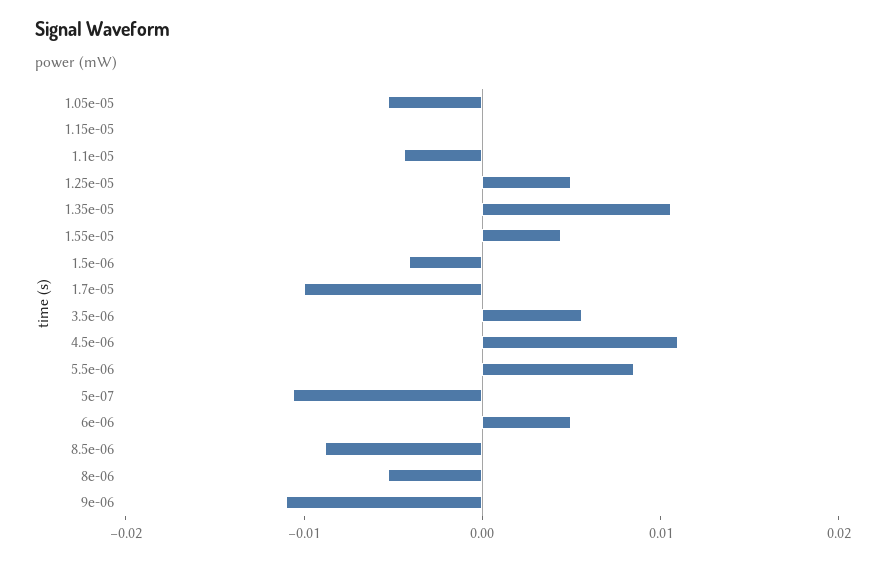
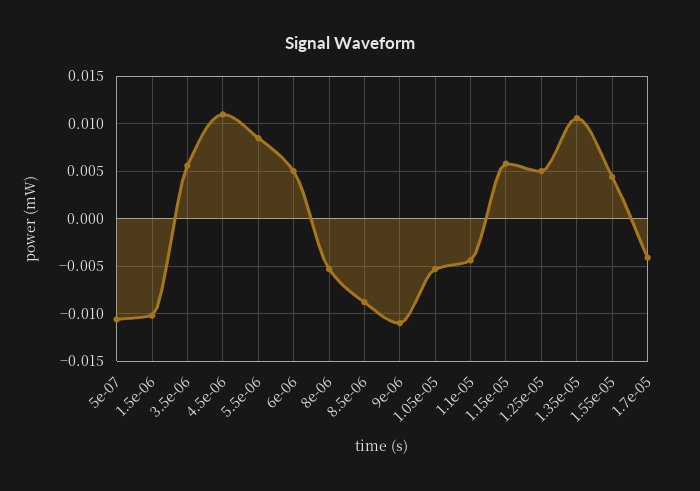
1.15e-05: 0 -> 0.006
1.5e-06: -0.004 -> -0.01
1.7e-05: -0.01 -> -0.004

